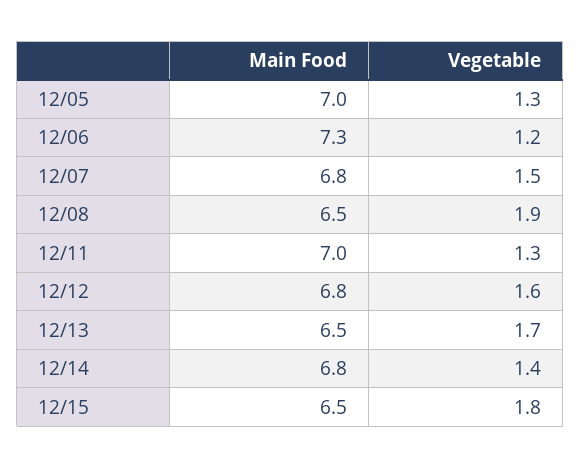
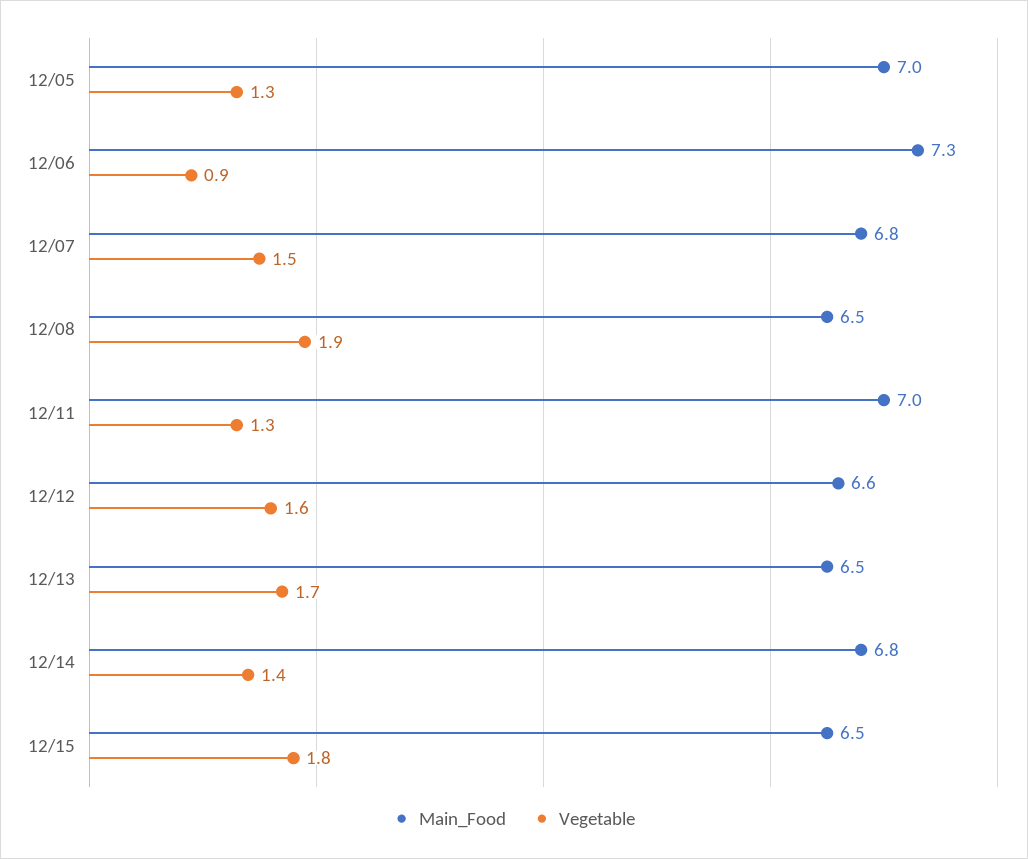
Vegetable, 12/06: 1.2 -> 0.9
Main Food, 12/12: 6.8 -> 6.6

